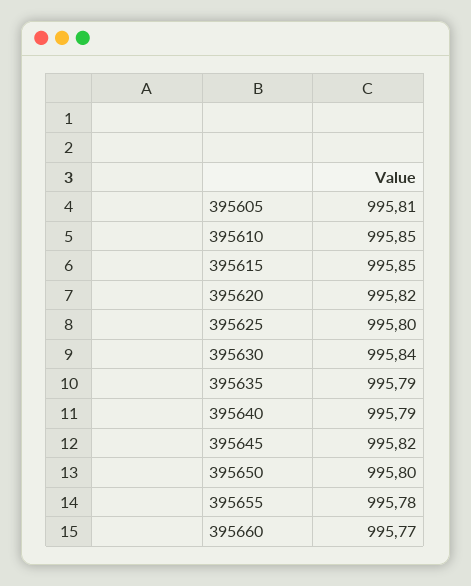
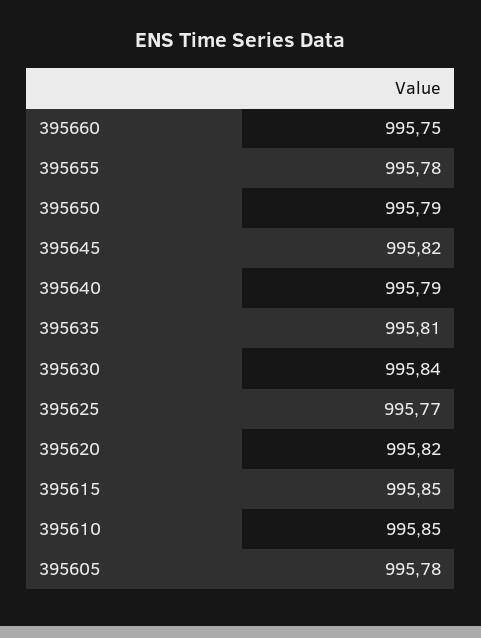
395605: 995.81 -> 995.78
395625: 995.8 -> 995.77
395635: 995.79 -> 995.81
395650: 995.8 -> 995.79
395660: 995.77 -> 995.75

